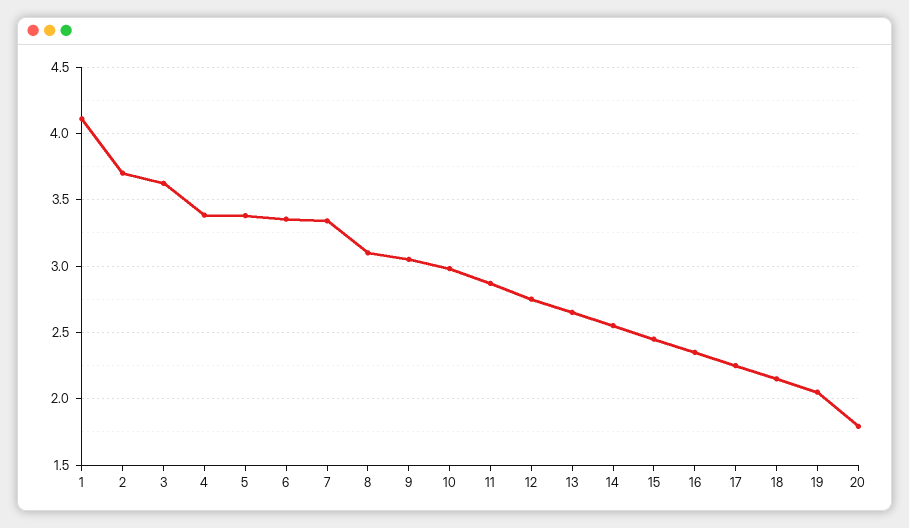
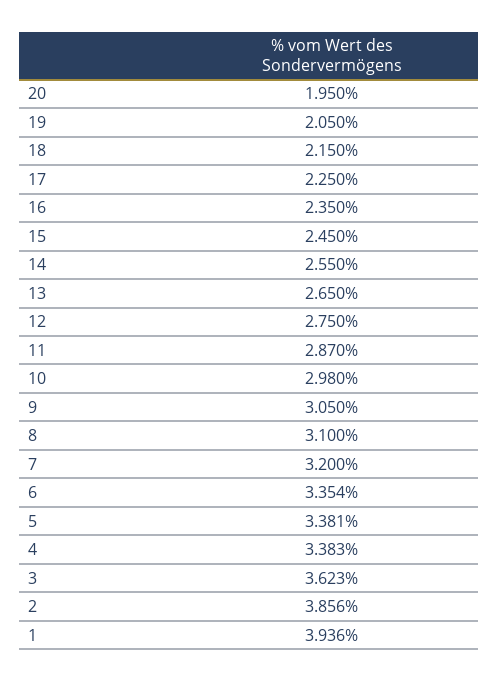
1: 4.1 -> 3.936
2: 3.7 -> 3.856
7: 3.35 -> 3.2
20: 1.8 -> 1.95

